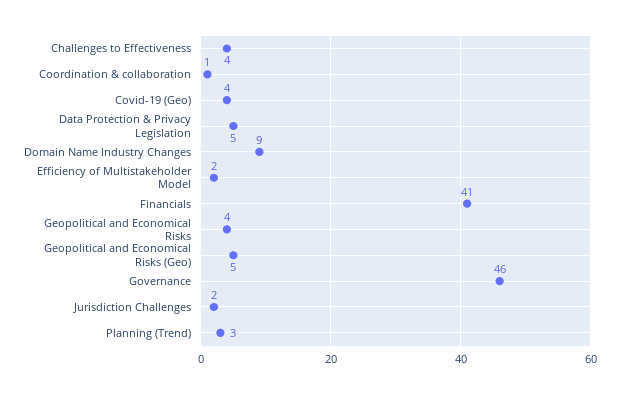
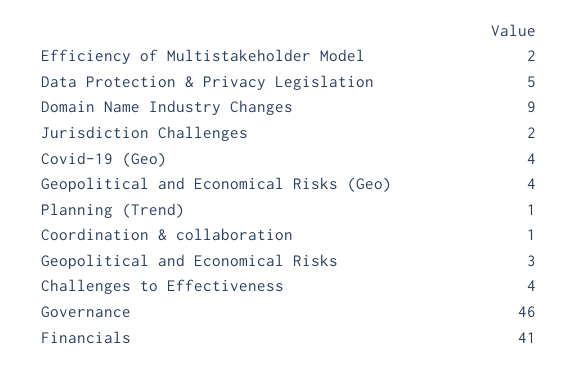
Geopolitical and Economical Risks: 4 -> 3
Geopolitical and Economical Risks (Geo): 5 -> 4
Planning (Trend): 3 -> 1

